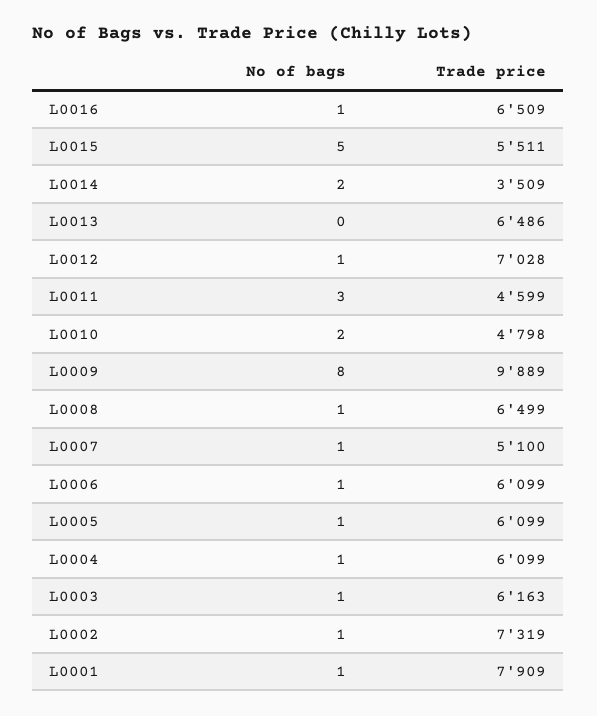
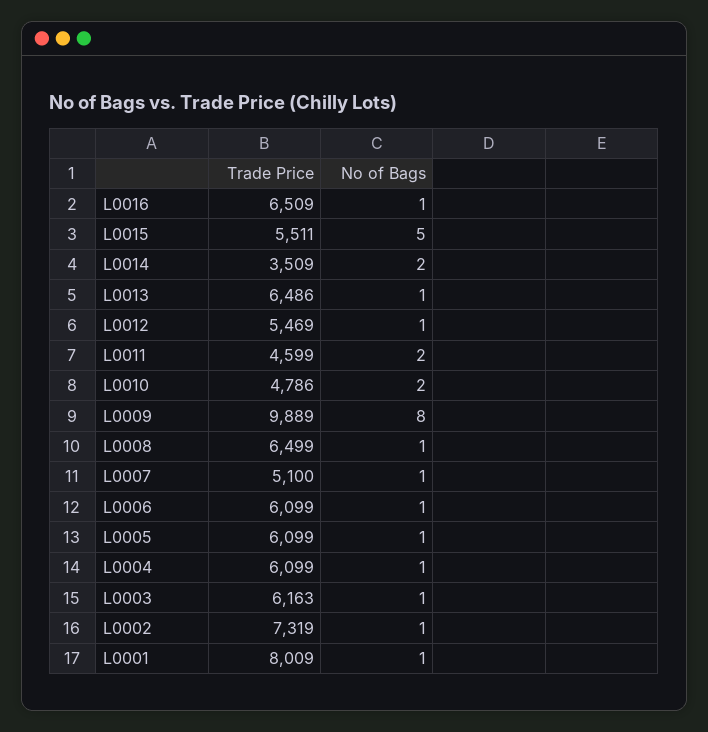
No of bags, L0013: 0 -> 1
Trade price, L0012: 7028 -> 5469
No of bags, L0011: 3 -> 2
Trade price, L0010: 4798 -> 4786
Trade price, L0001: 7909 -> 8009

